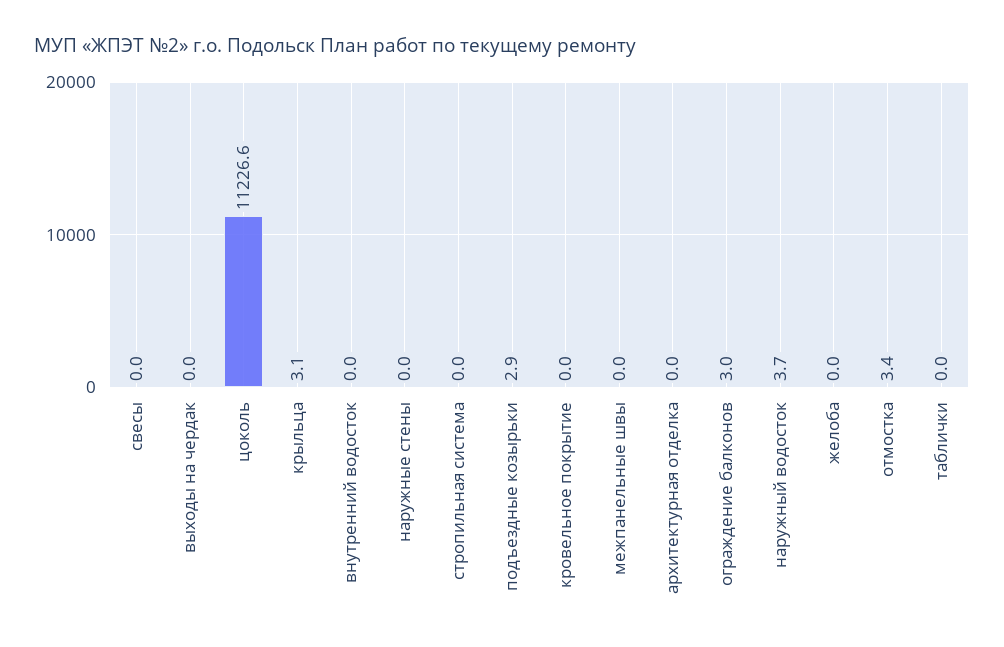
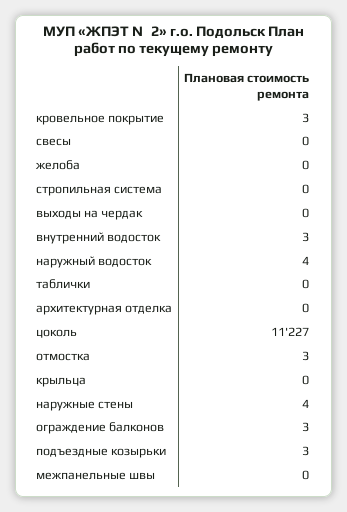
крыльца: 3.1 -> 0
внутренний водосток: 0 -> 3
наружные стены: 0 -> 4
кровельное покрытие: 0 -> 3

